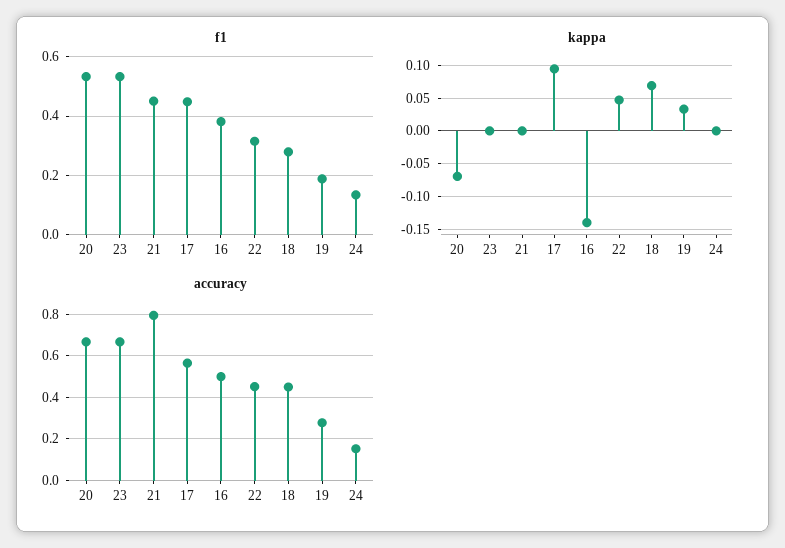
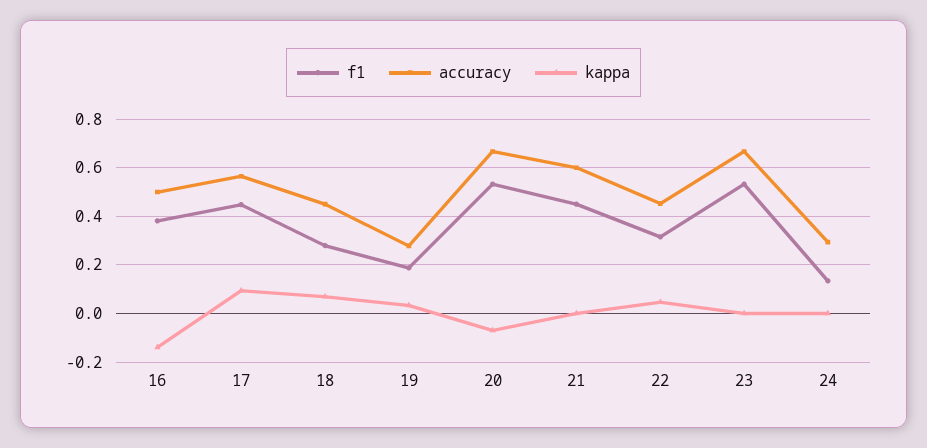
accuracy, 21: 0.8 -> 0.6
accuracy, 24: 0.15 -> 0.3

